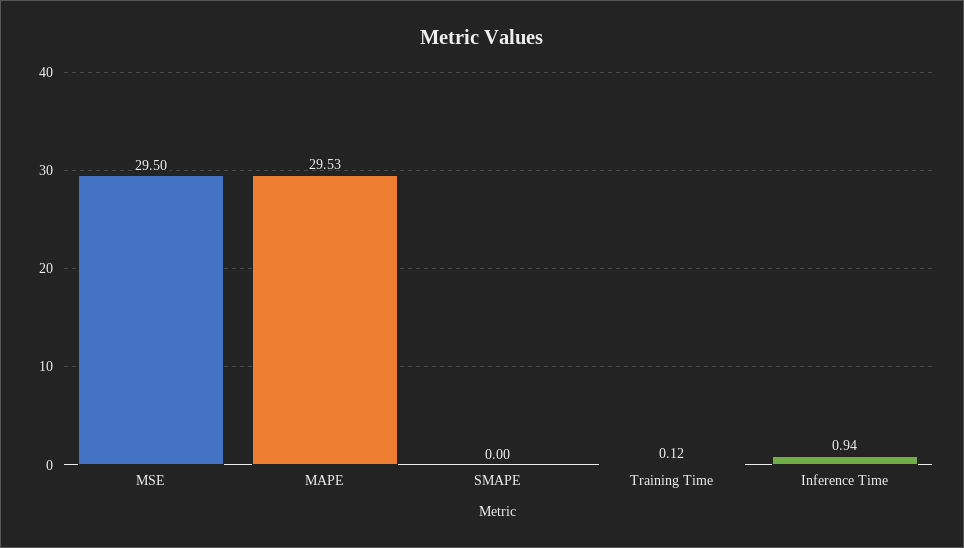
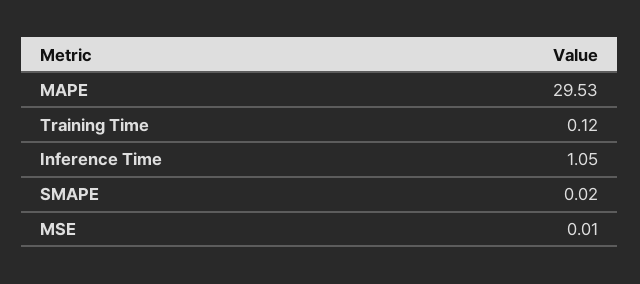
MSE: 29.5 -> 0.01
SMAPE: 0 -> 0.02
Inference Time: 0.94 -> 1.05

